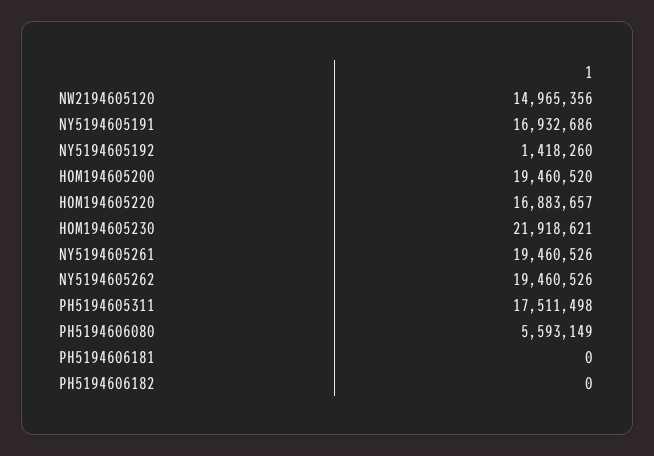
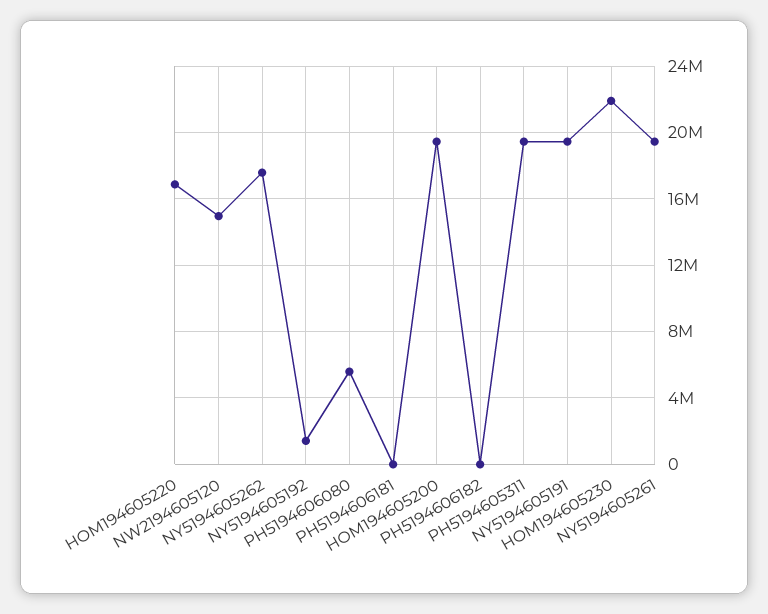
NY5194605191: 16932686 -> 19500000
NY5194605262: 19460526 -> 17500000
PH5194605311: 17511498 -> 19500000

